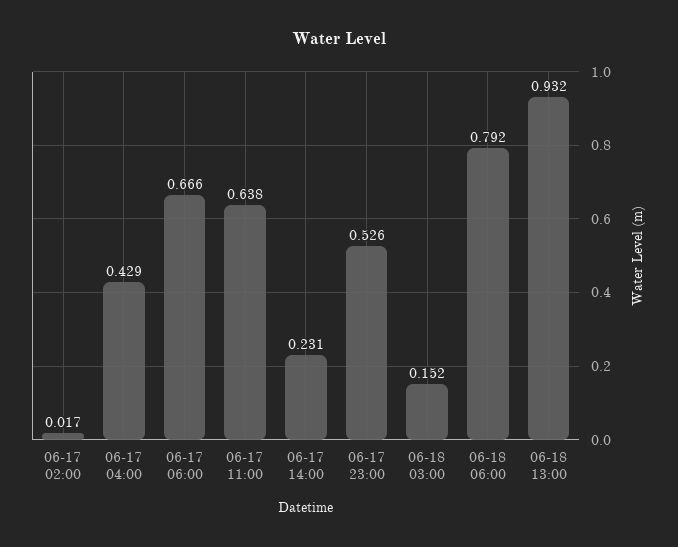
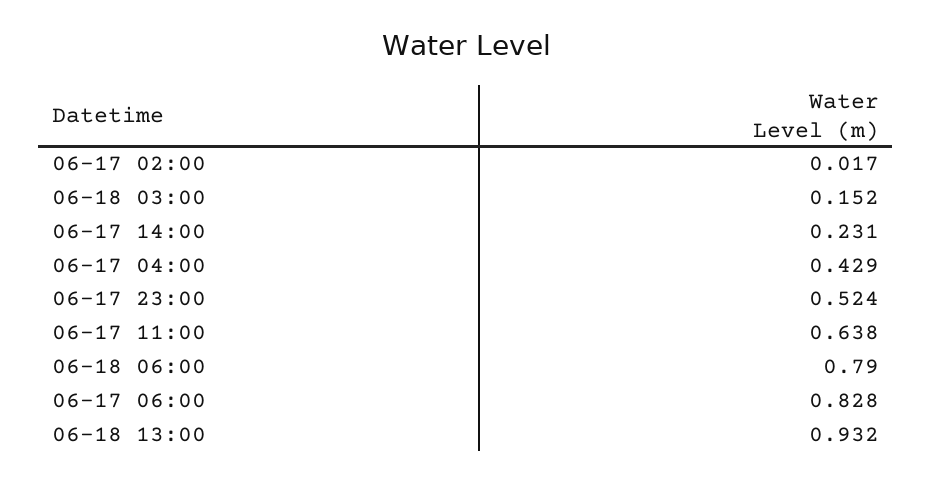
06-17 06:00: 0.666 -> 0.828
06-17 23:00: 0.526 -> 0.524
06-18 06:00: 0.792 -> 0.79

